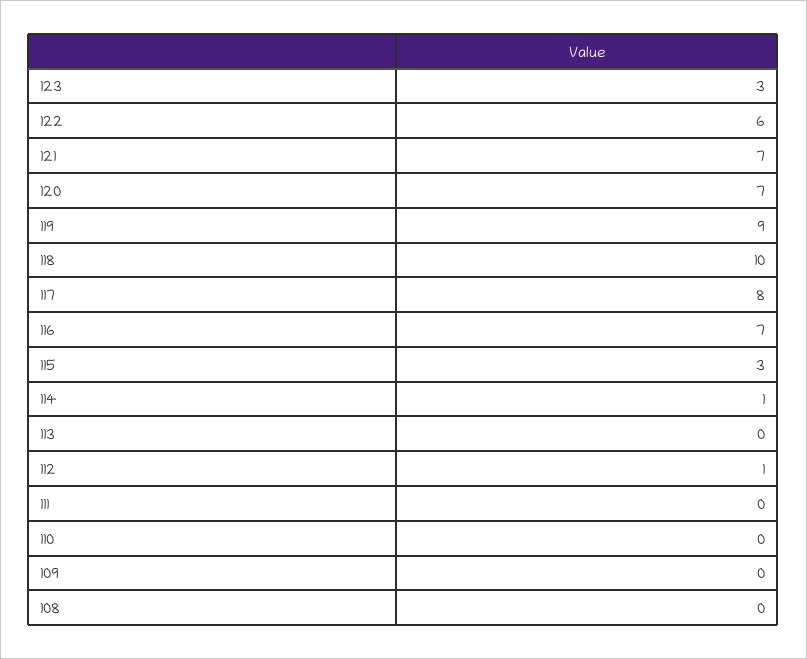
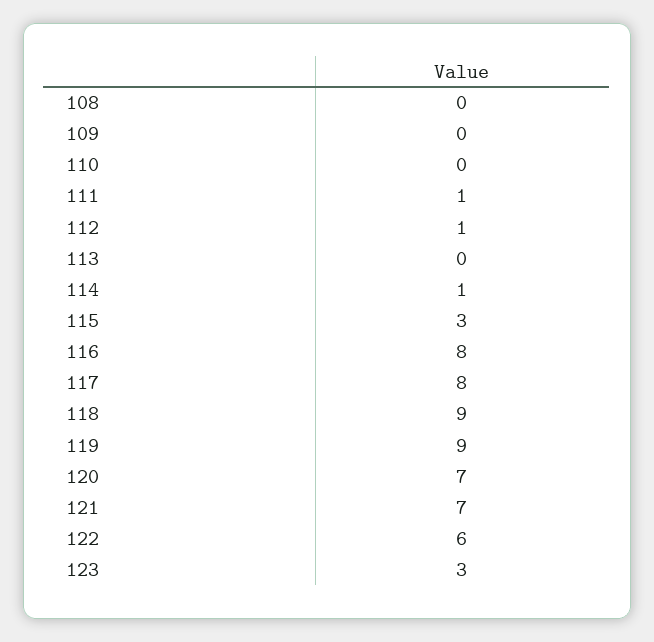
118: 10 -> 9
116: 7 -> 8
111: 0 -> 1

